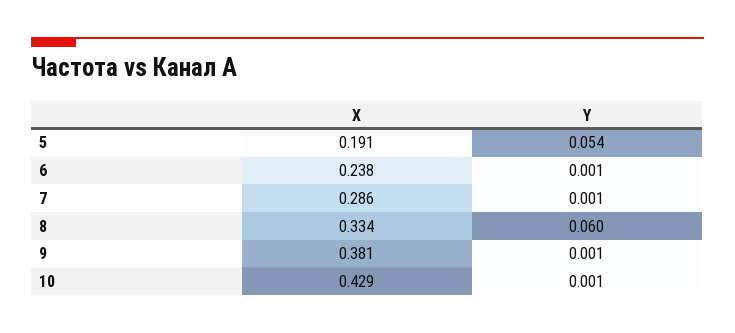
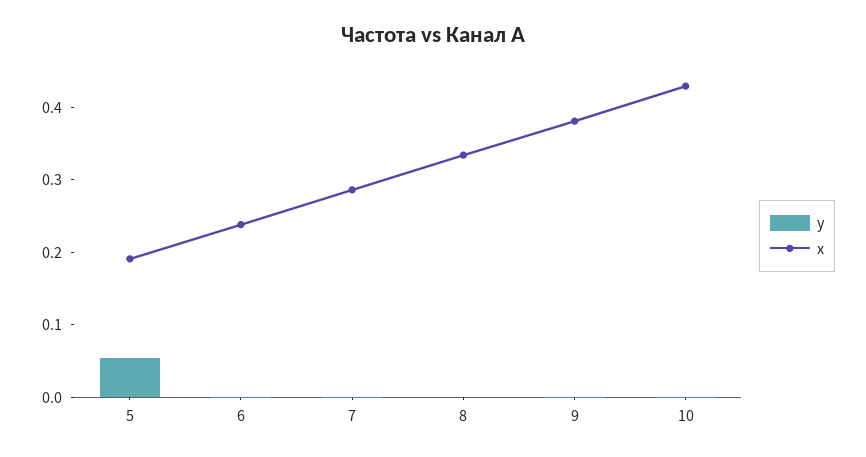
Y, 8: 0.06 -> 0

